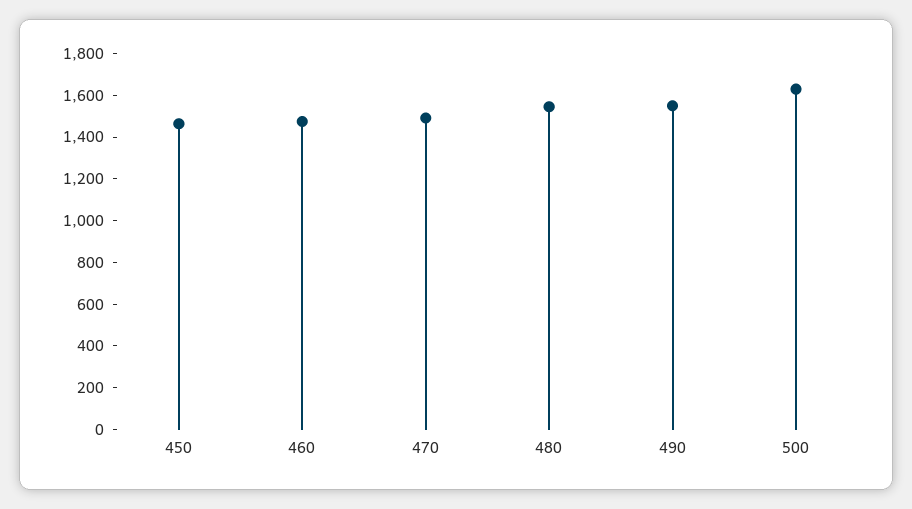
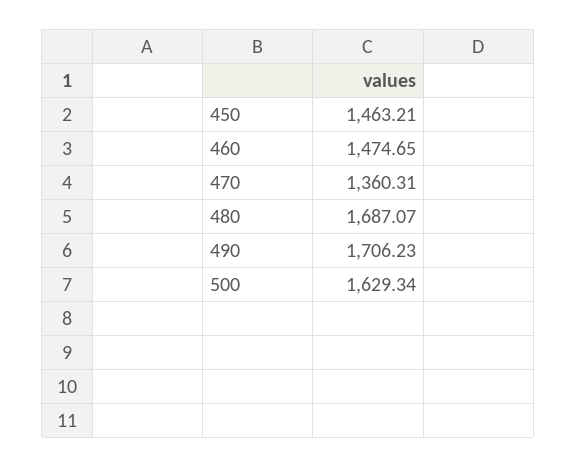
470: 1500 -> 1360.31
480: 1550 -> 1687.07
490: 1550 -> 1706.23

